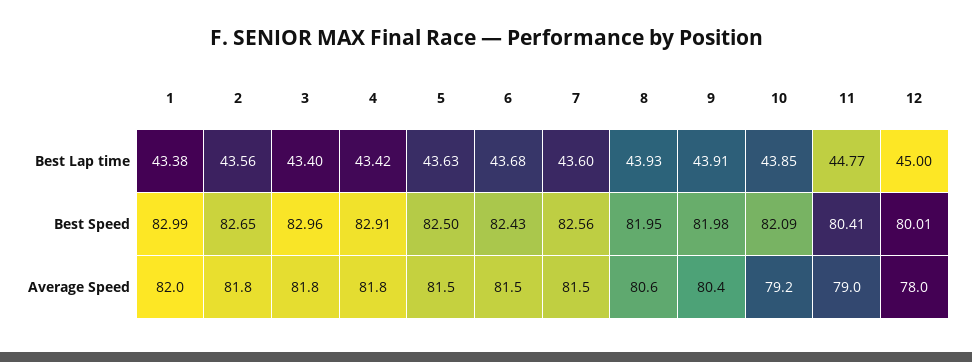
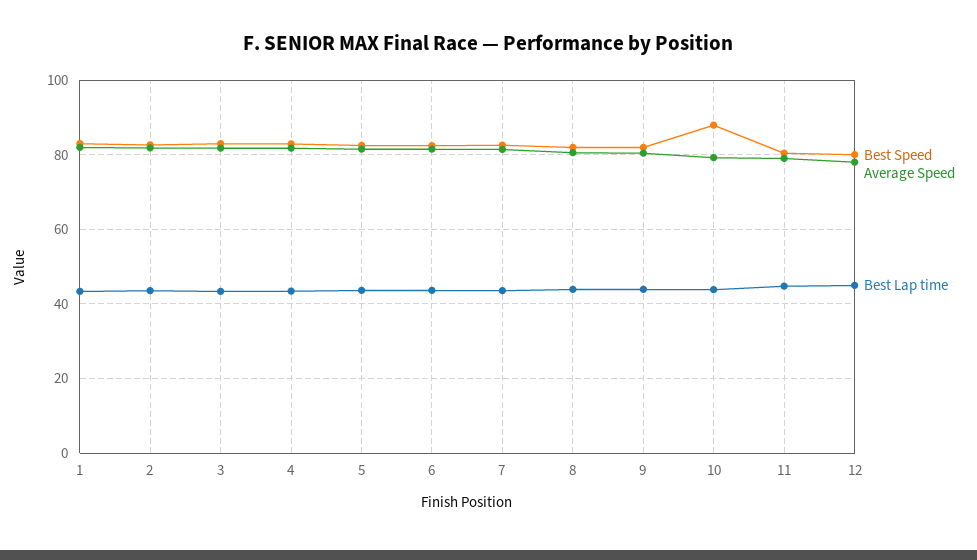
Best Speed, 10: 82.09 -> 88

